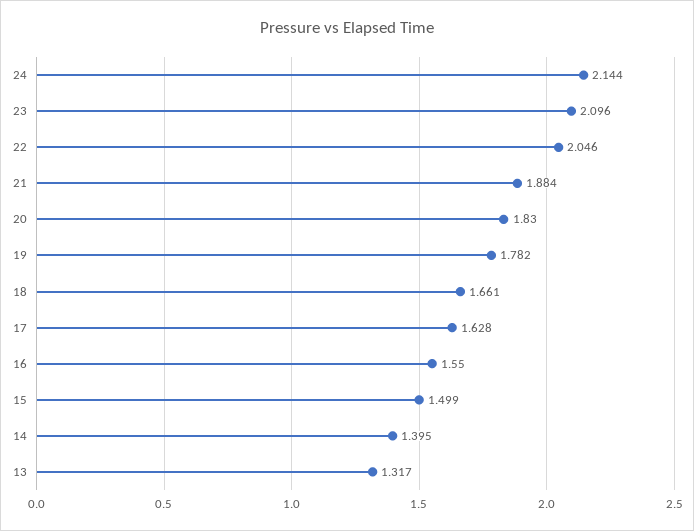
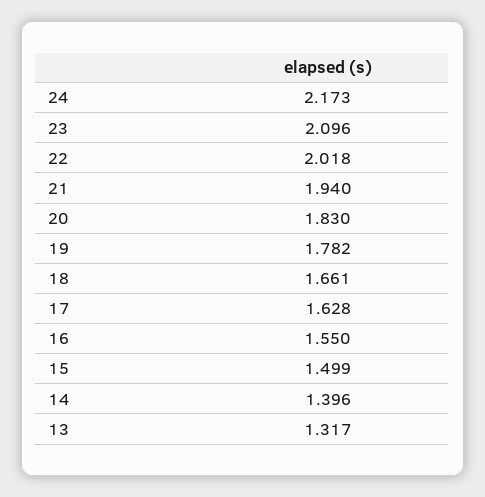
24: 2.144 -> 2.173
22: 2.046 -> 2.018
21: 1.884 -> 1.94
14: 1.395 -> 1.396

